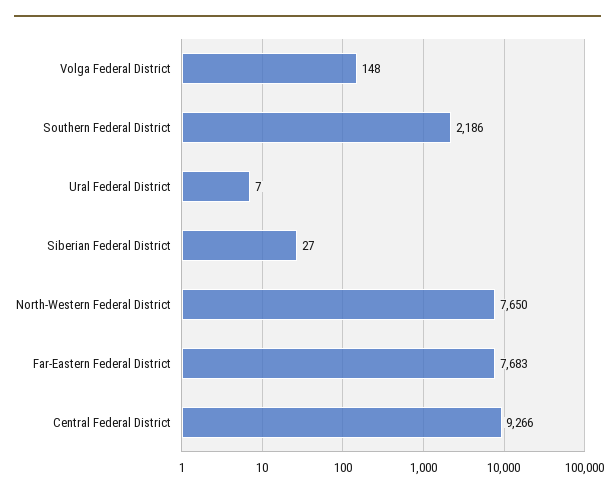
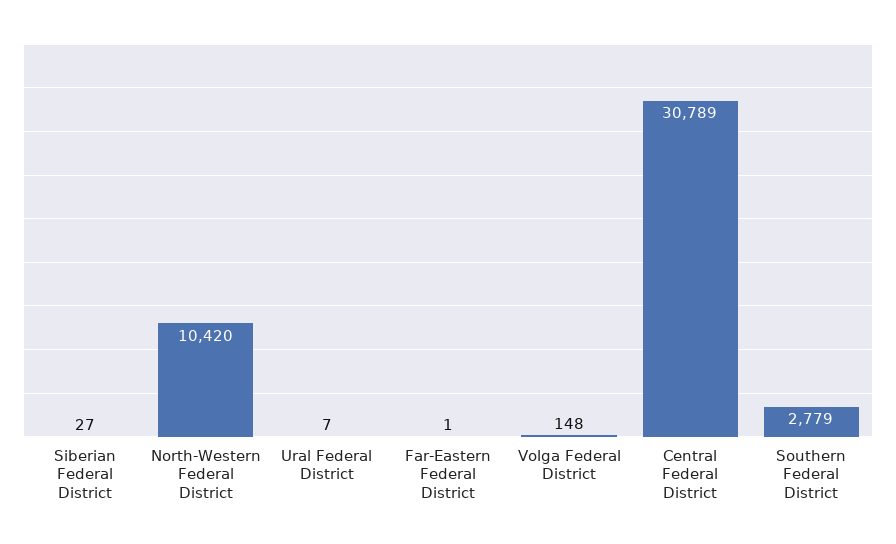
Southern Federal District: 2186 -> 2779
North-Western Federal District: 7650 -> 10420
Far-Eastern Federal District: 7683 -> 1
Central Federal District: 9266 -> 30789

